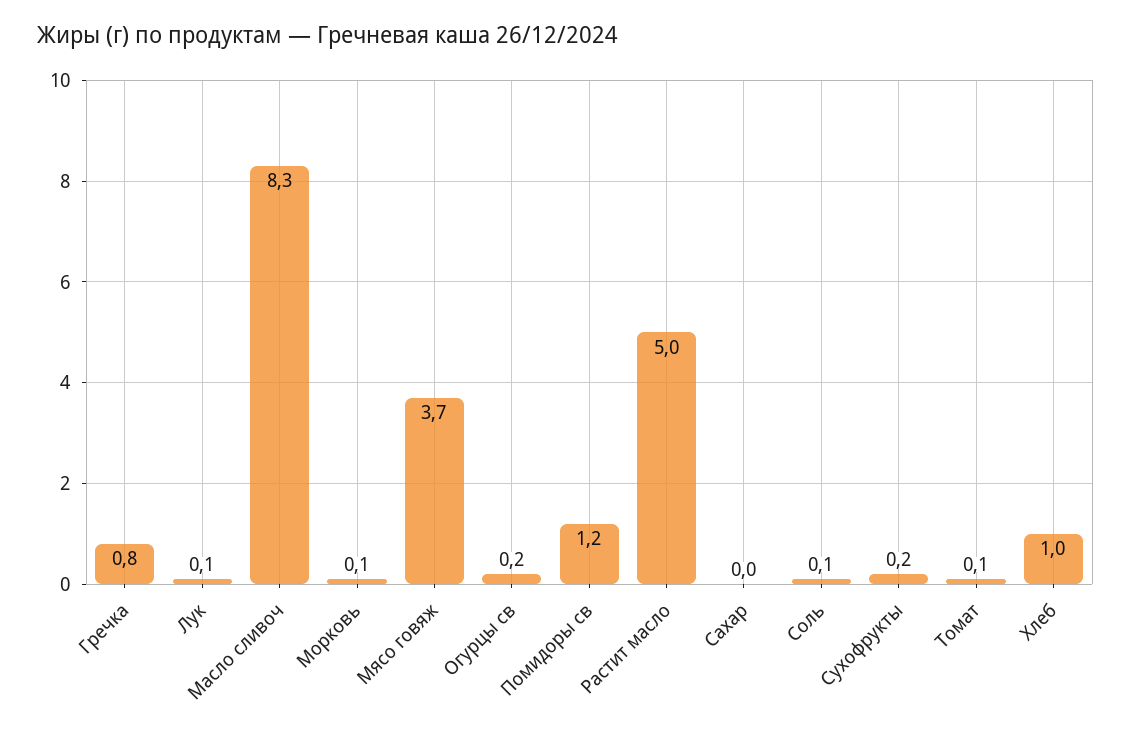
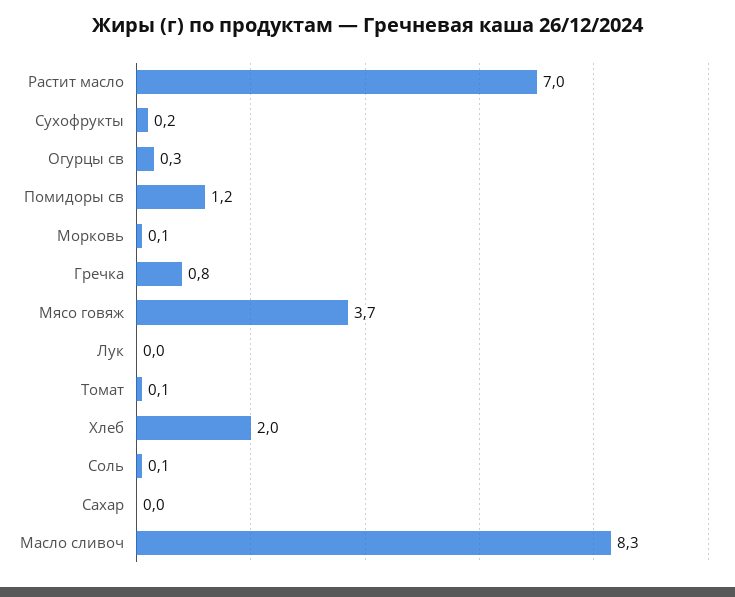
Лук: 0.1 -> 0
Огурцы св: 0.2 -> 0.3
Растит масло: 5 -> 7
Хлеб: 1 -> 2

